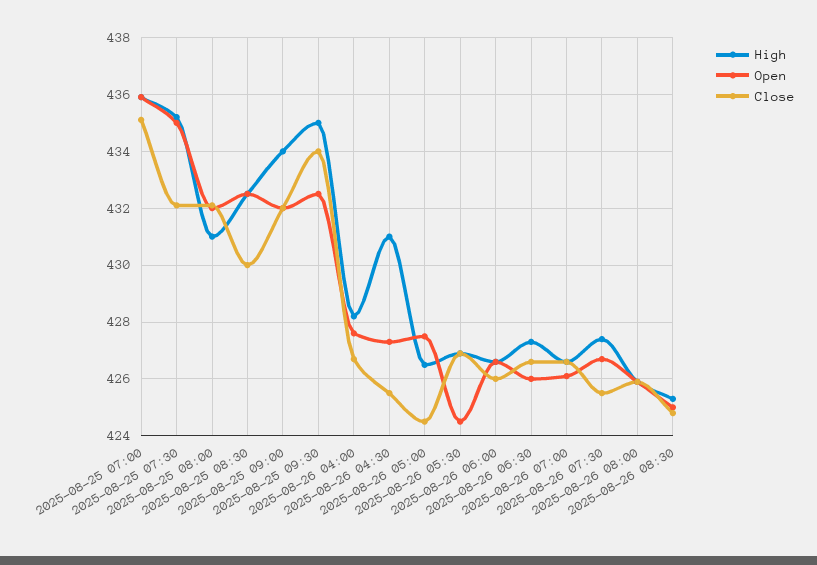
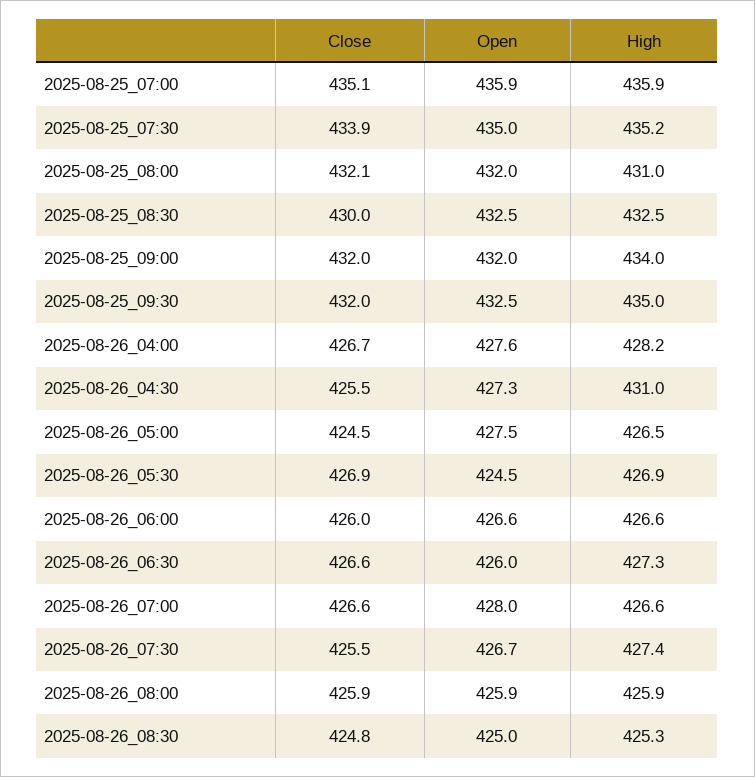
Close, 2025-08-25 07:30: 432 -> 433.9
Close, 2025-08-25 09:30: 434 -> 432
Open, 2025-08-26 07:00: 426 -> 428

